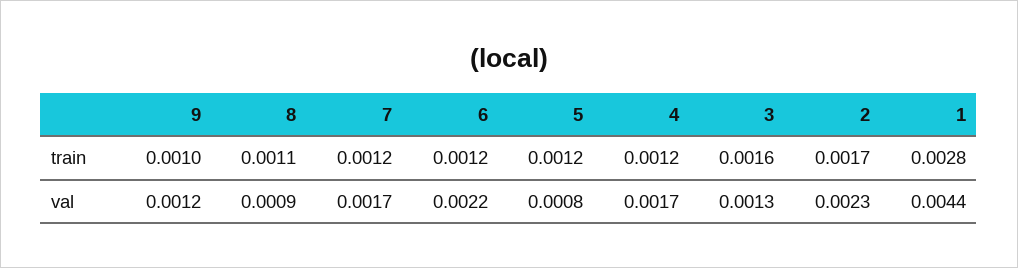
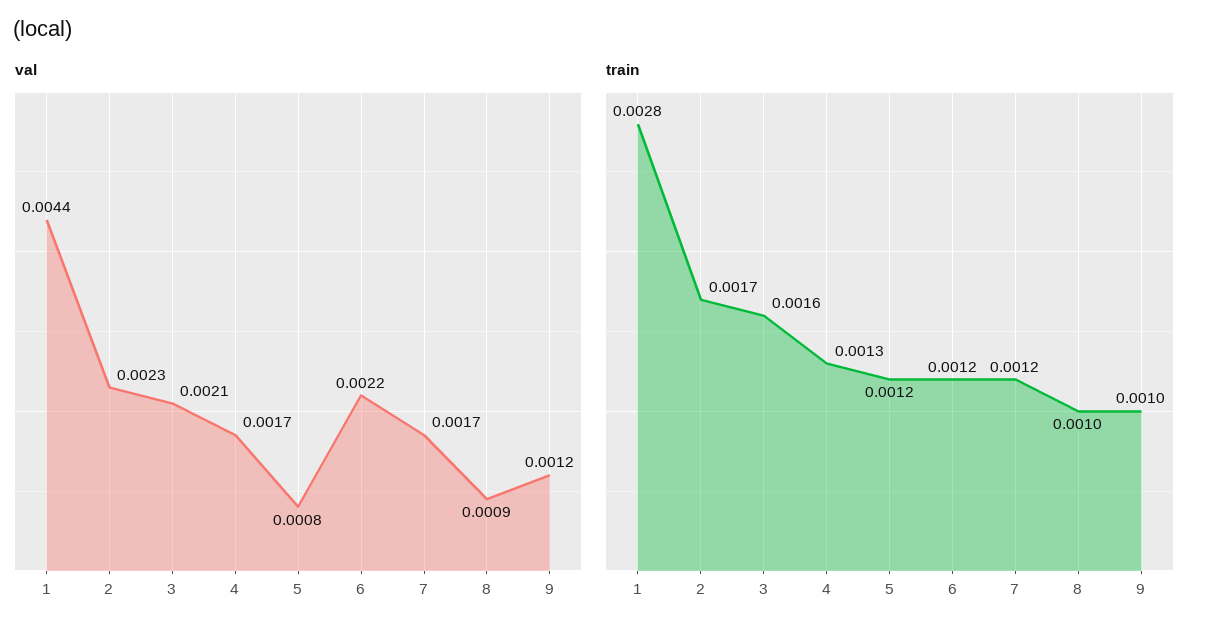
train, 8: 0.0011 -> 0.001
train, 4: 0.0012 -> 0.0013
val, 3: 0.0013 -> 0.0021

